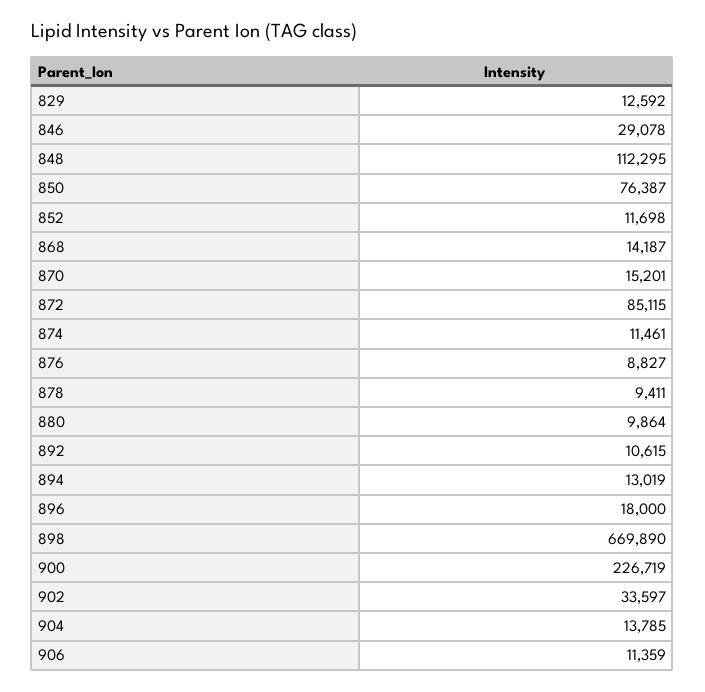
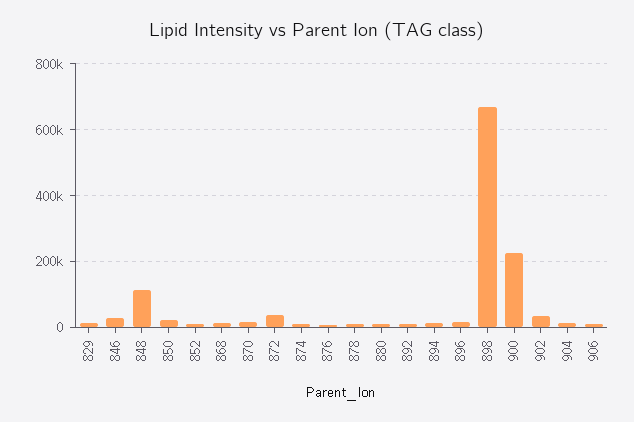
850: 76387 -> 20000
872: 85115 -> 40000

